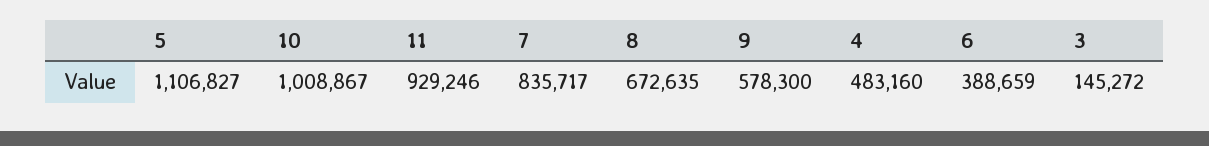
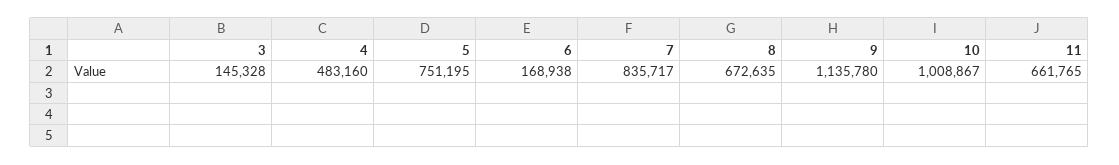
5: 1106827 -> 751195
11: 929246 -> 661765
9: 578300 -> 1135780
6: 388659 -> 168938
3: 145272 -> 145328

